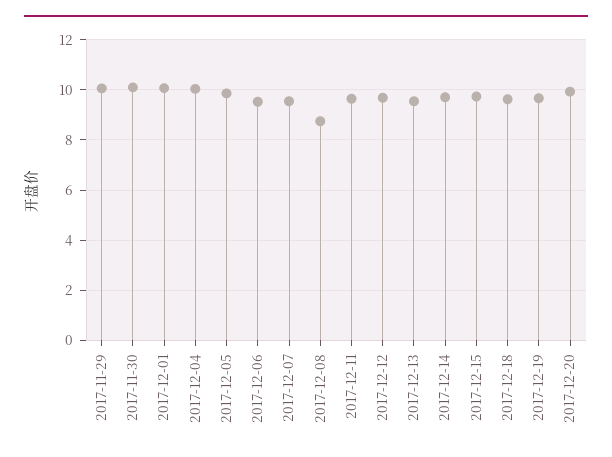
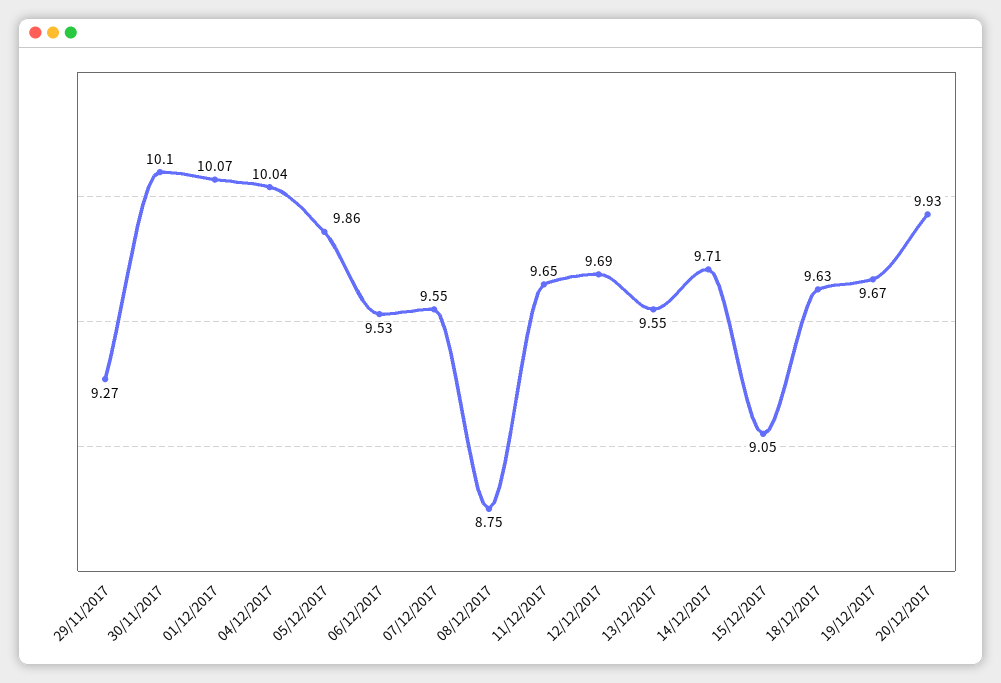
2017-11-29: 10 -> 9.27
2017-12-15: 9.75 -> 9.05

